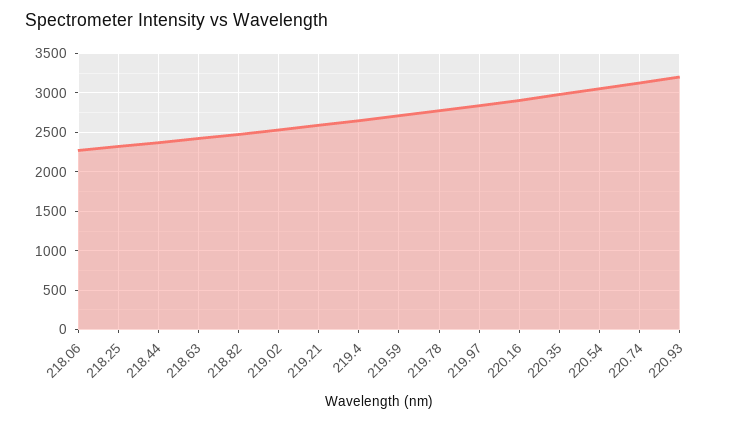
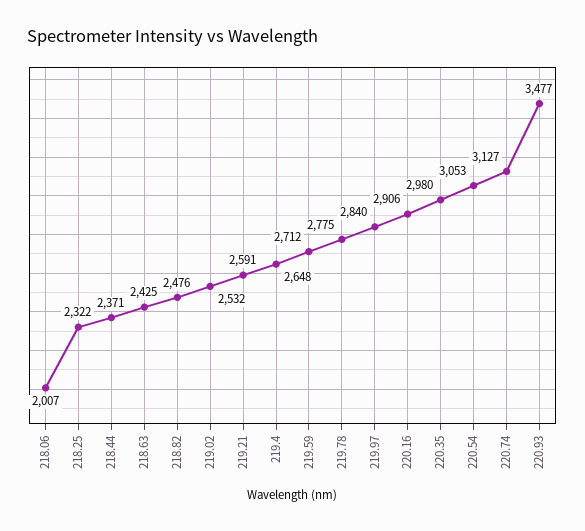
218.06: 2300 -> 2007
220.93: 3200 -> 3477

